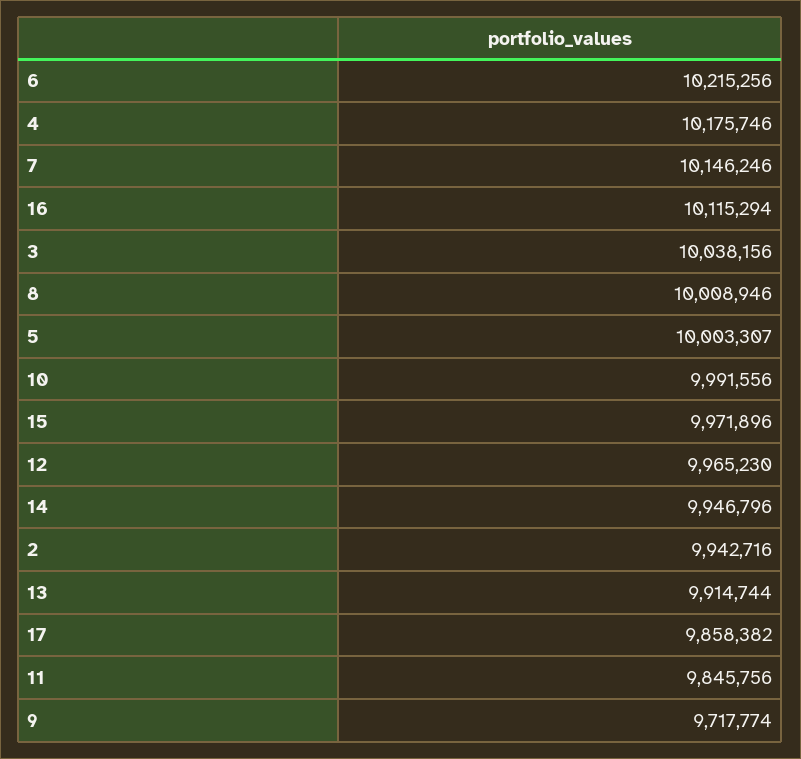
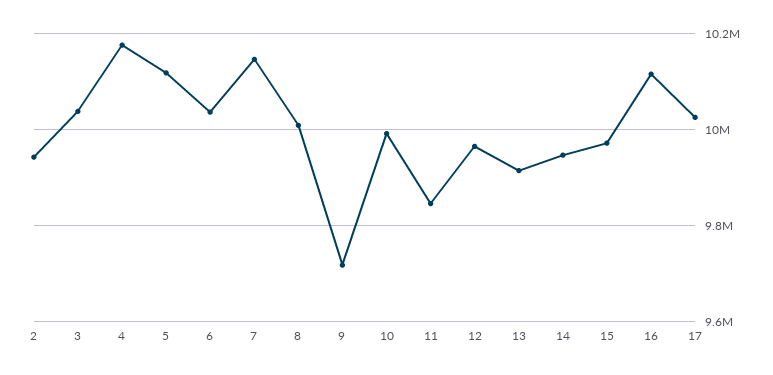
6: 10215256 -> 10040000
5: 10003307 -> 10120000
17: 9858382 -> 10020000

